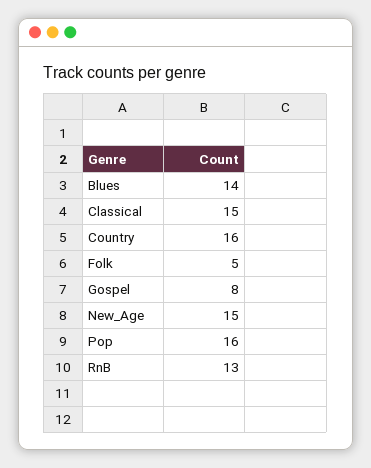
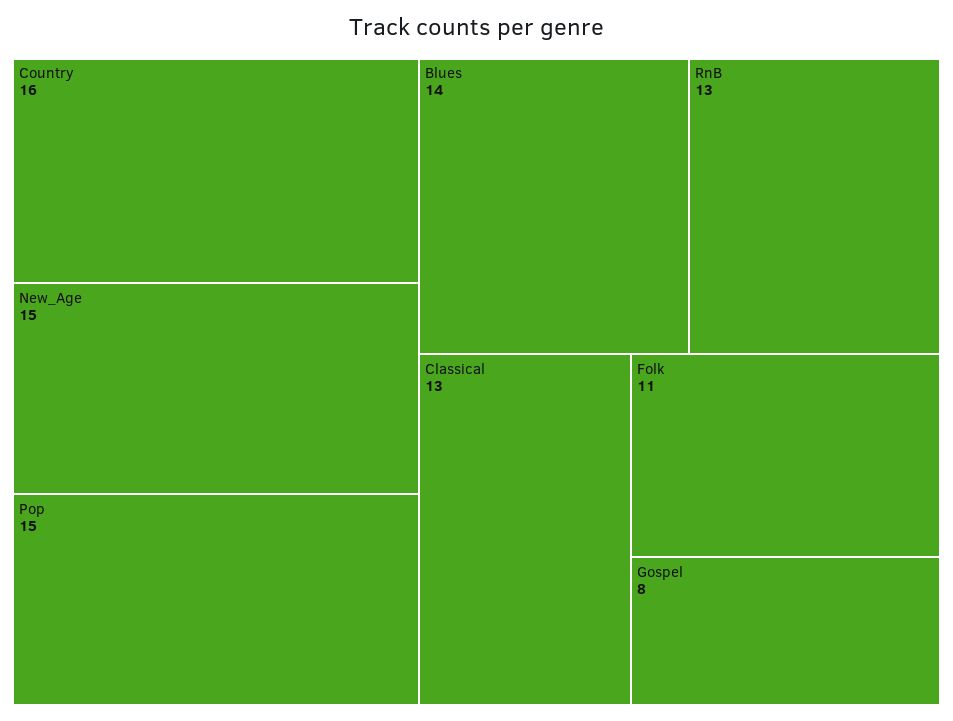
Classical: 15 -> 13
Folk: 5 -> 11
Pop: 16 -> 15

